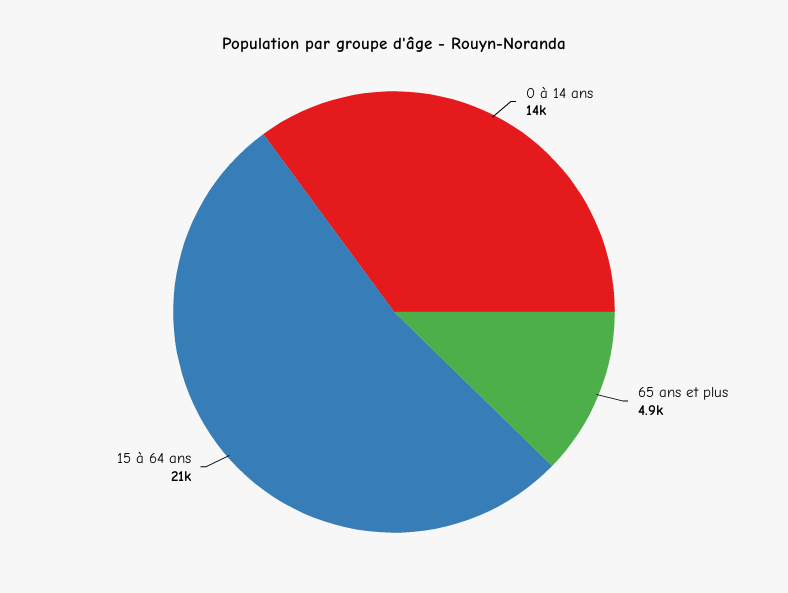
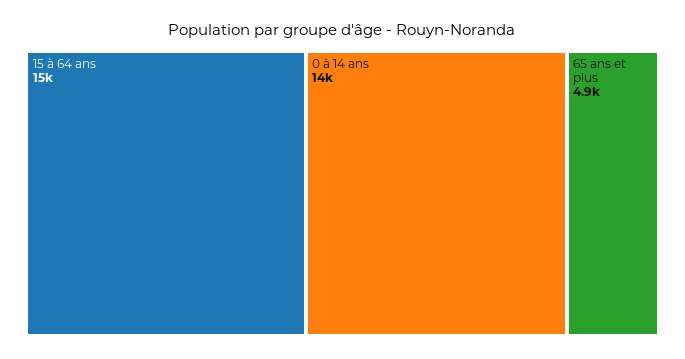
15 à 64 ans: 21000 -> 15000

